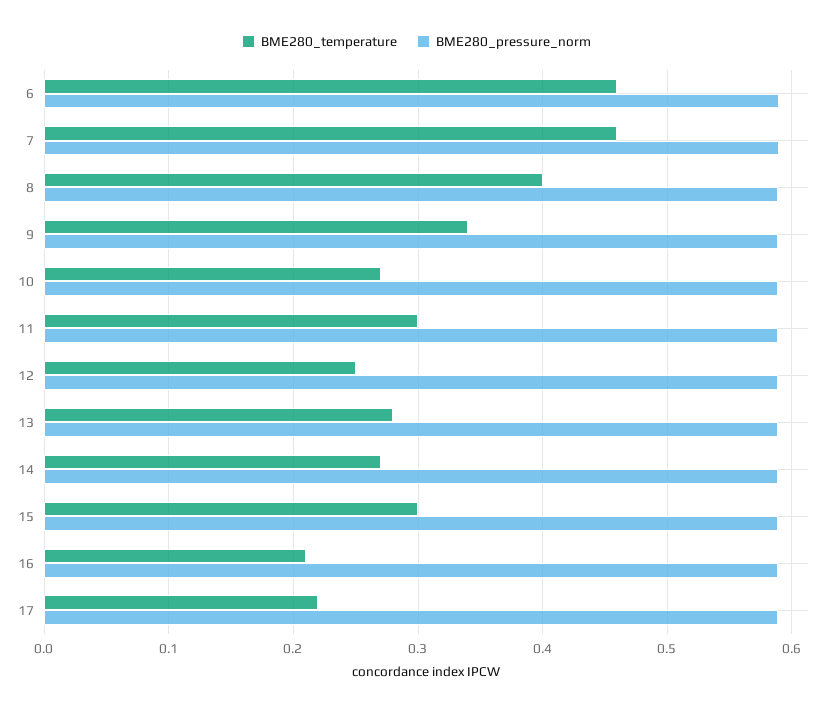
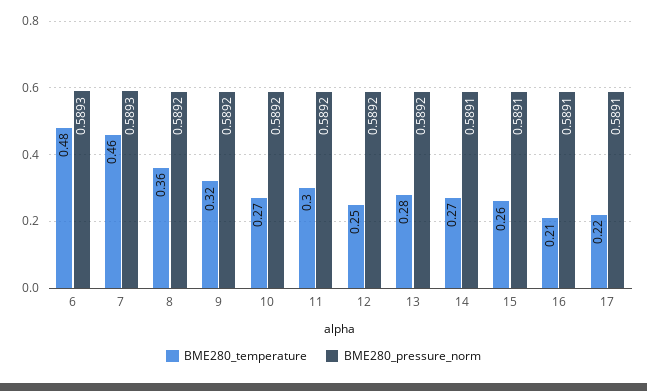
BME280_temperature, 6: 0.46 -> 0.48
BME280_temperature, 8: 0.4 -> 0.36
BME280_temperature, 9: 0.34 -> 0.32
BME280_temperature, 15: 0.3 -> 0.26

